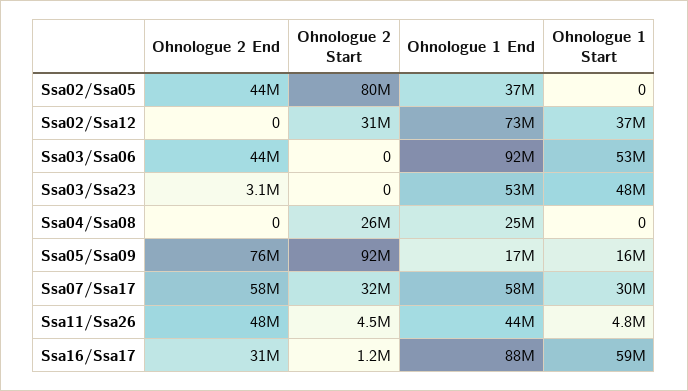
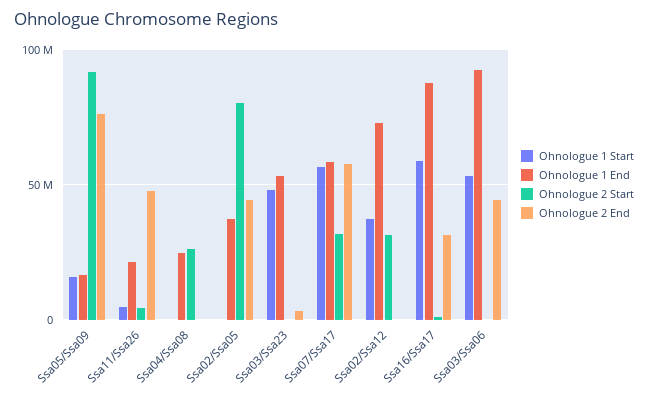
Ohnologue 1 Start, Ssa07/Ssa17: 30000000 -> 55000000
Ohnologue 1 End, Ssa11/Ssa26: 44000000 -> 20000000

